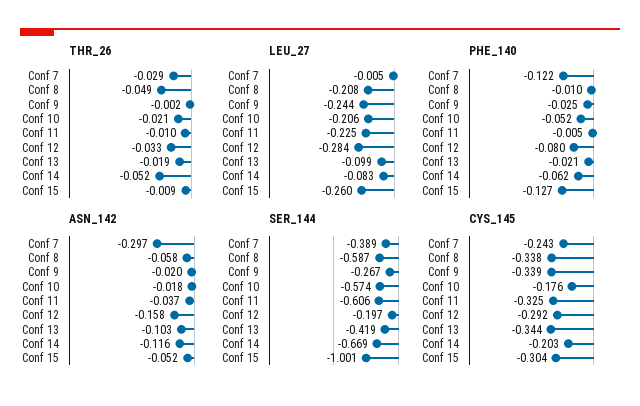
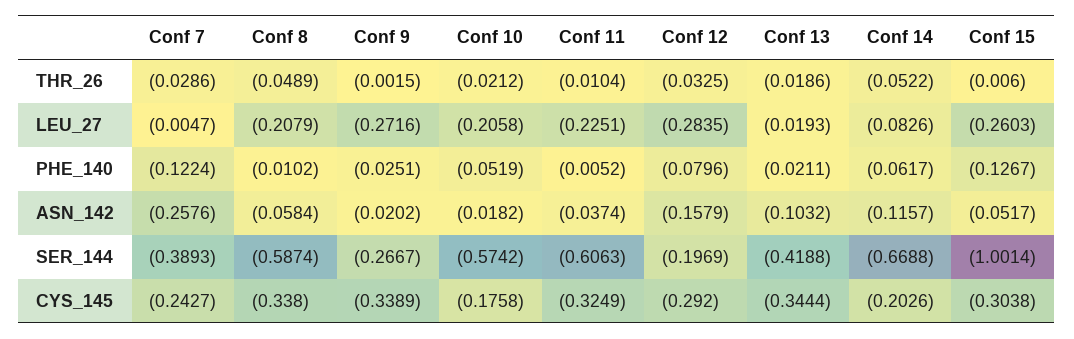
THR_26, Conf 15: -0.009 -> -0.006
LEU_27, Conf 9: -0.244 -> -0.2716
LEU_27, Conf 13: -0.099 -> -0.0193
ASN_142, Conf 7: -0.297 -> -0.2576

